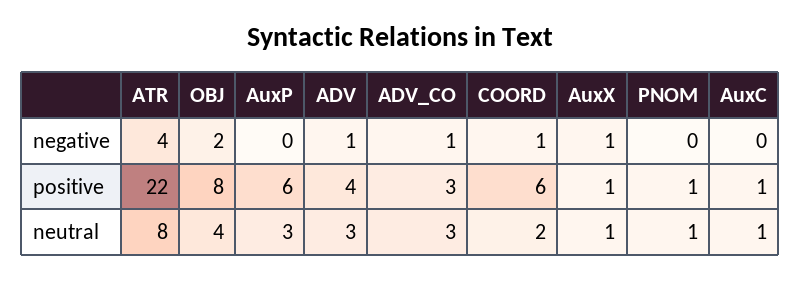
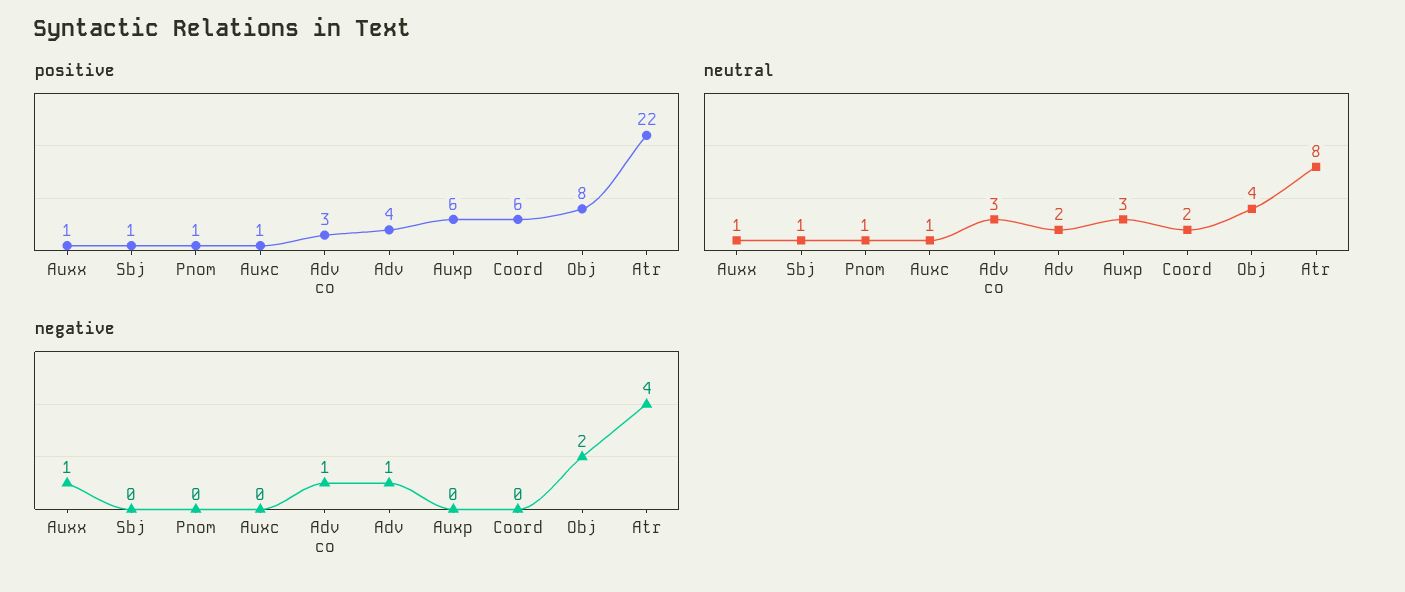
negative, COORD: 1 -> 0
neutral, ADV: 3 -> 2
positive, Sbj: none -> 1
neutral, Sbj: none -> 1
negative, Sbj: none -> 0

